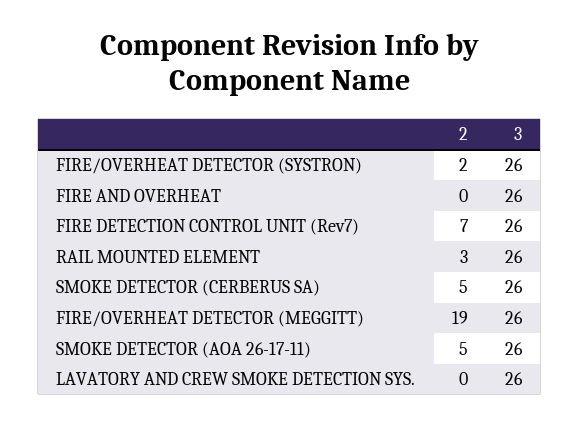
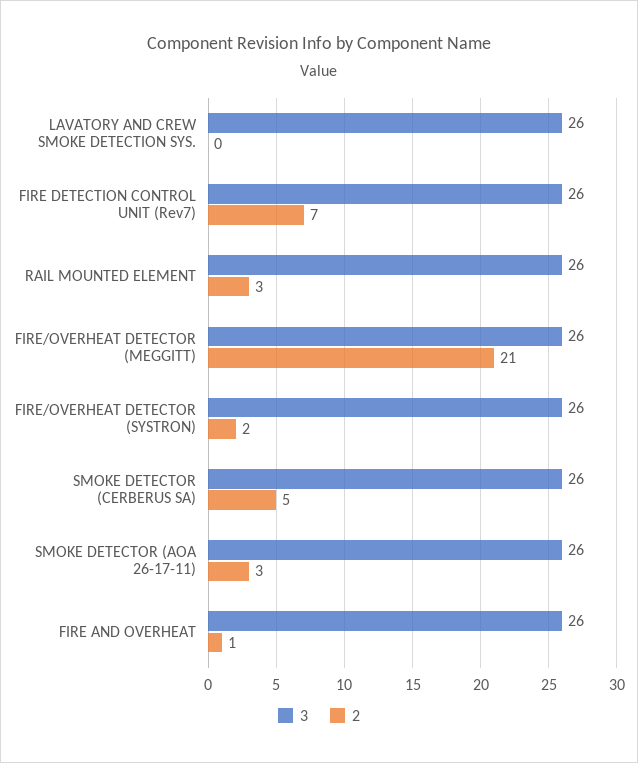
2, FIRE AND OVERHEAT: 0 -> 1
2, FIRE/OVERHEAT DETECTOR (MEGGITT): 19 -> 21
2, SMOKE DETECTOR (AOA 26-17-11): 5 -> 3

